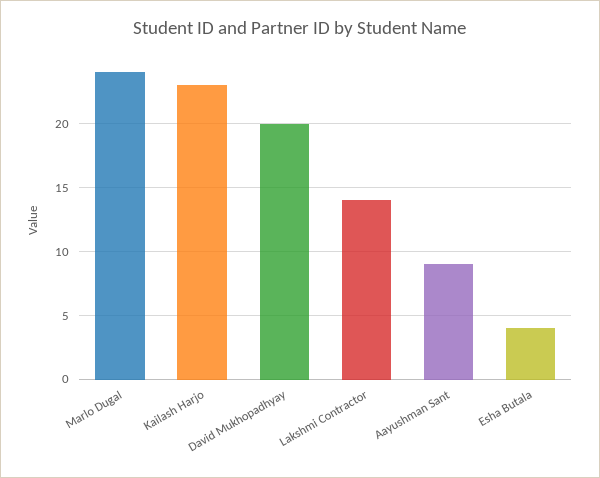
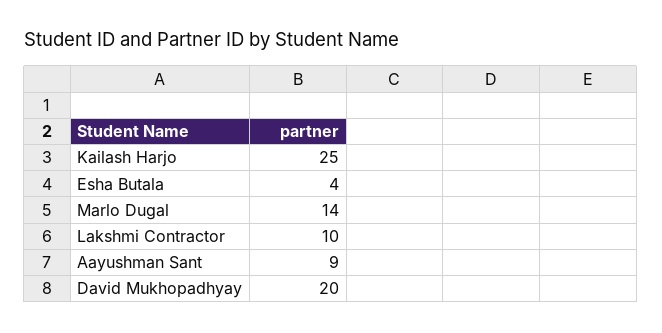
Marlo Dugal: 24 -> 14
Kailash Harjo: 23 -> 25
Lakshmi Contractor: 14 -> 10

